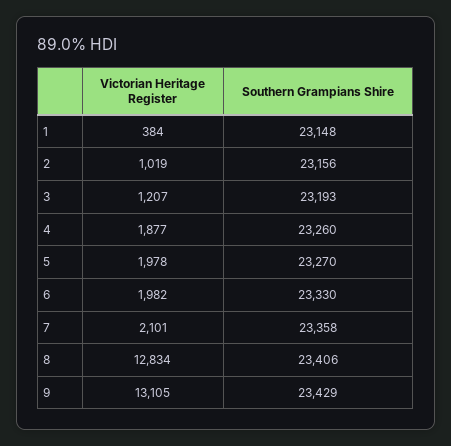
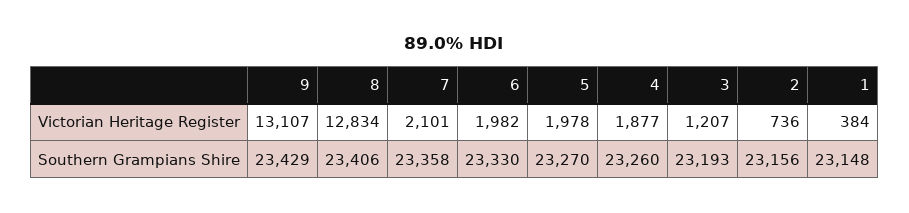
Victorian Heritage Register, 2: 1019 -> 736
Victorian Heritage Register, 9: 13105 -> 13107

